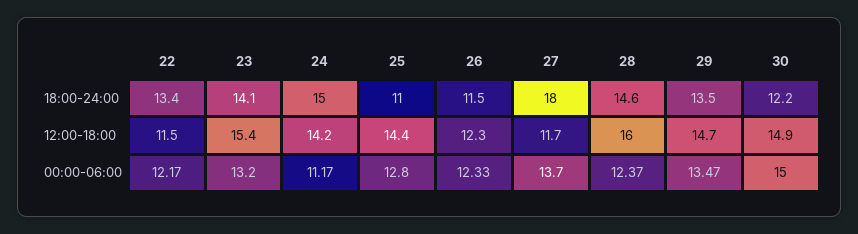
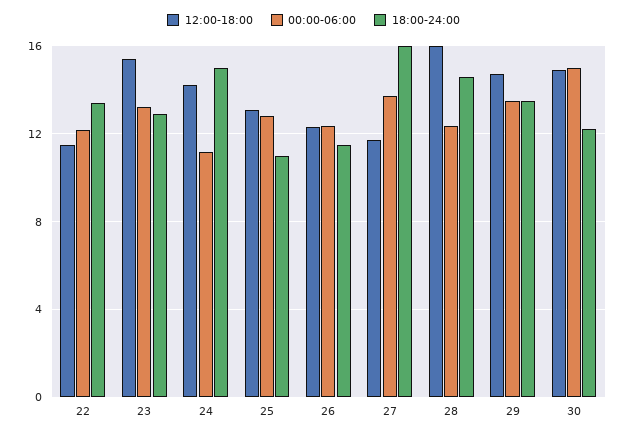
18:00-24:00, 23: 14.1 -> 13
18:00-24:00, 27: 18 -> 16
12:00-18:00, 25: 14.4 -> 13

